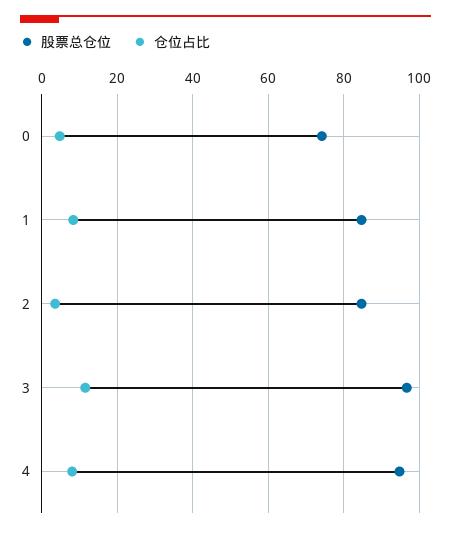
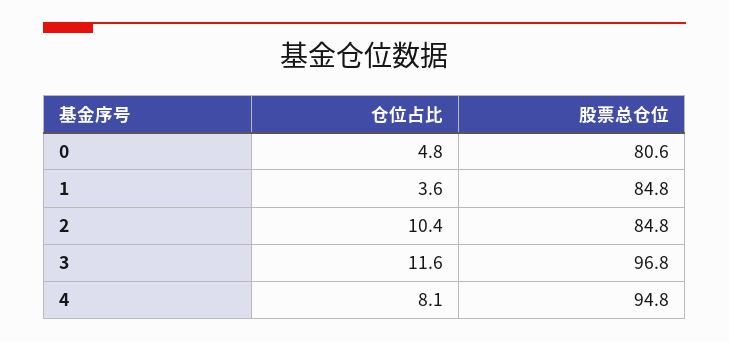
股票总仓位, 0: 74 -> 80.6
仓位占比, 1: 8 -> 3.6
仓位占比, 2: 4 -> 10.4

